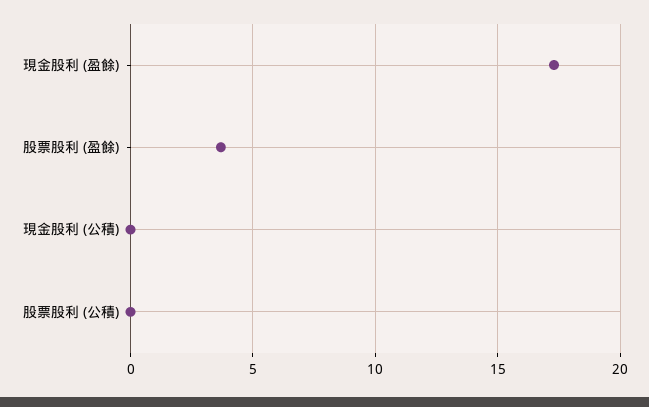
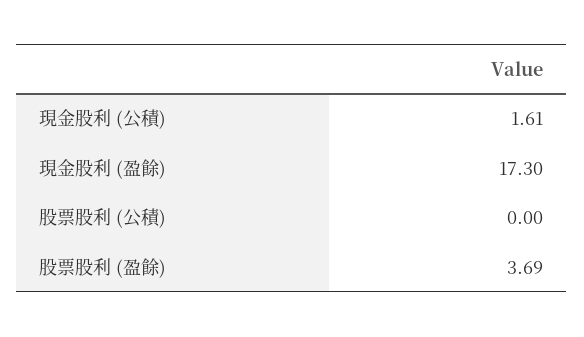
現金股利 (公積): 0 -> 1.61

